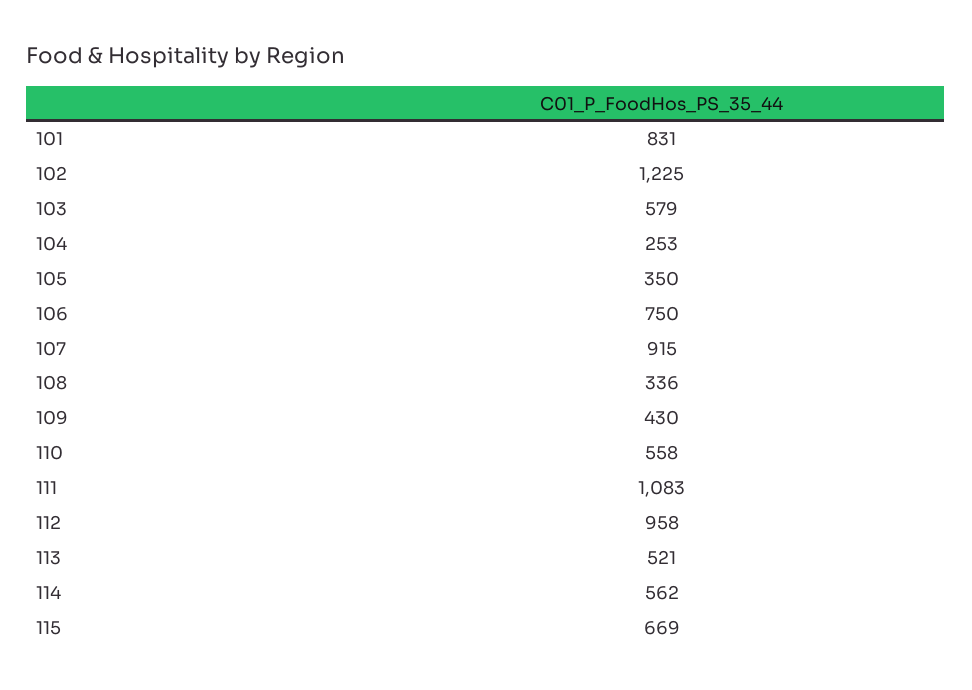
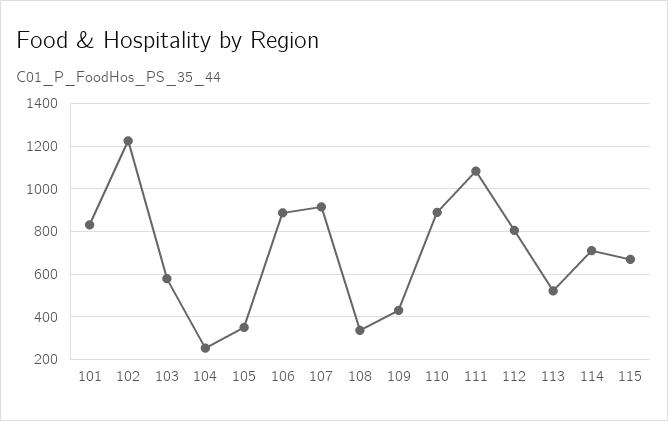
106: 750 -> 900
110: 558 -> 900
112: 958 -> 800
114: 562 -> 700

